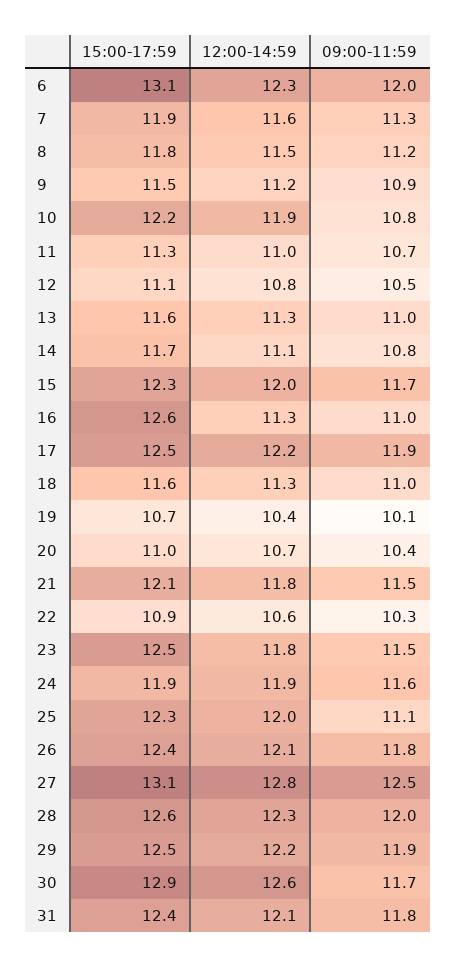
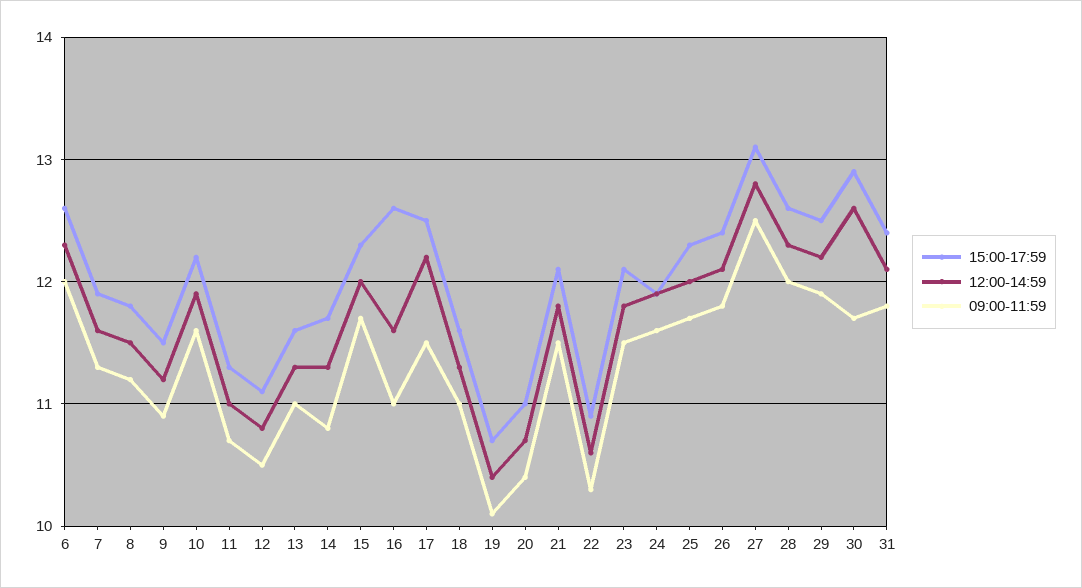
15:00-17:59, 6: 13.1 -> 12.6
09:00-11:59, 10: 10.8 -> 11.6
12:00-14:59, 14: 11.1 -> 11.3
12:00-14:59, 16: 11.3 -> 11.6
09:00-11:59, 17: 11.9 -> 11.5
15:00-17:59, 23: 12.5 -> 12.1
09:00-11:59, 25: 11.1 -> 11.7

